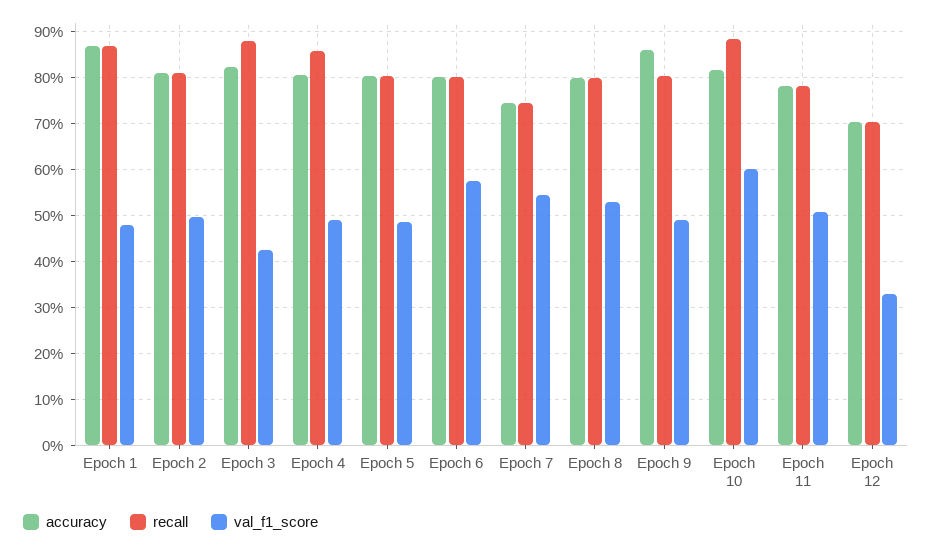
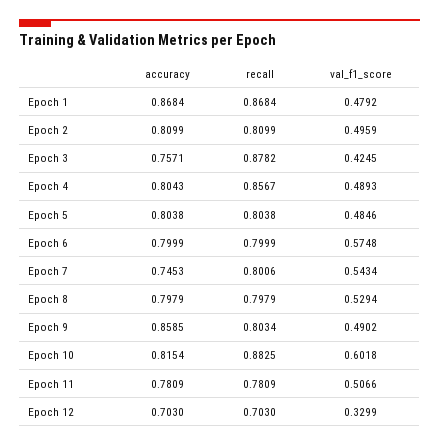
accuracy, Epoch 3: 0.82 -> 0.7571
recall, Epoch 7: 0.74 -> 0.8006

